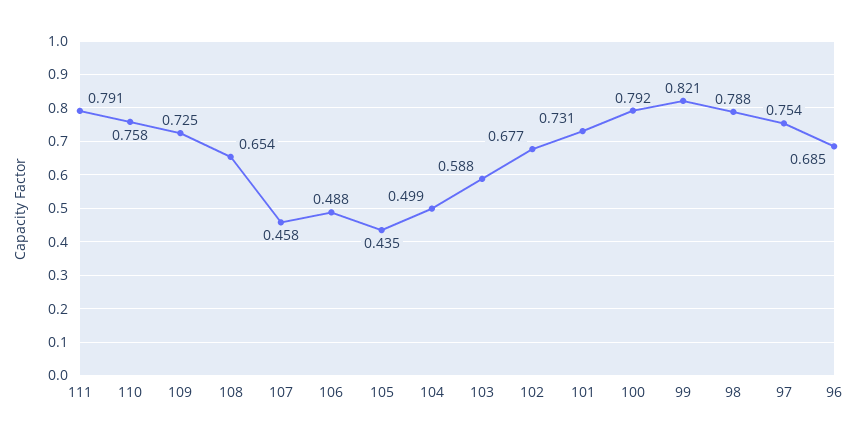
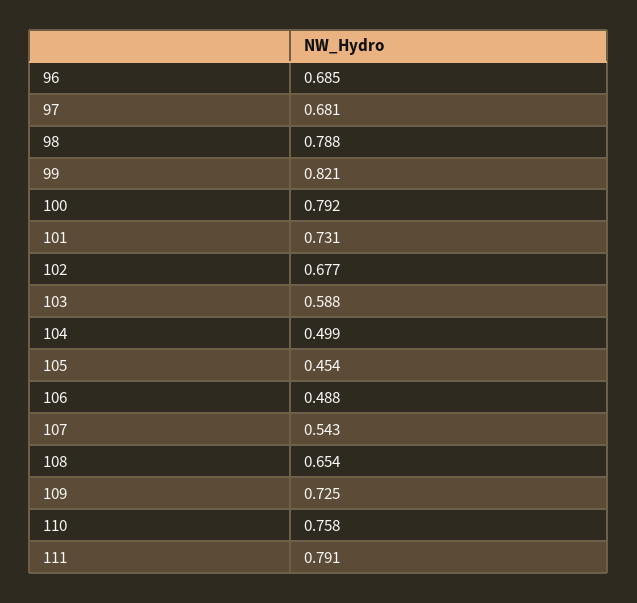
107: 0.458 -> 0.543
105: 0.435 -> 0.454
97: 0.754 -> 0.681

